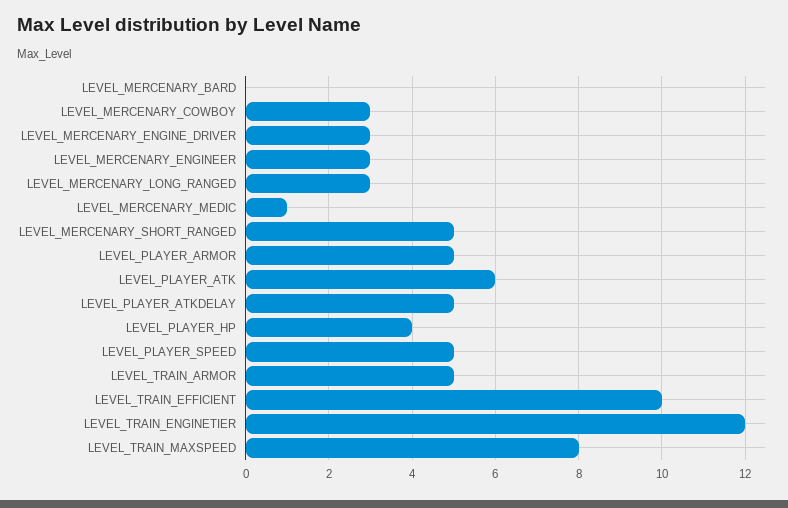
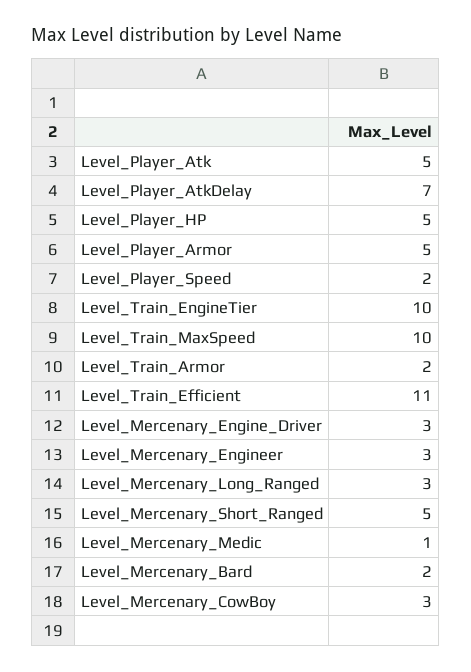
LEVEL_MERCENARY_BARD: 0 -> 2
LEVEL_PLAYER_ATK: 6 -> 5
LEVEL_PLAYER_ATKDELAY: 5 -> 7
LEVEL_PLAYER_HP: 4 -> 5
LEVEL_PLAYER_SPEED: 5 -> 2
LEVEL_TRAIN_ARMOR: 5 -> 2
LEVEL_TRAIN_EFFICIENT: 10 -> 11
LEVEL_TRAIN_ENGINETIER: 12 -> 10
LEVEL_TRAIN_MAXSPEED: 8 -> 10

